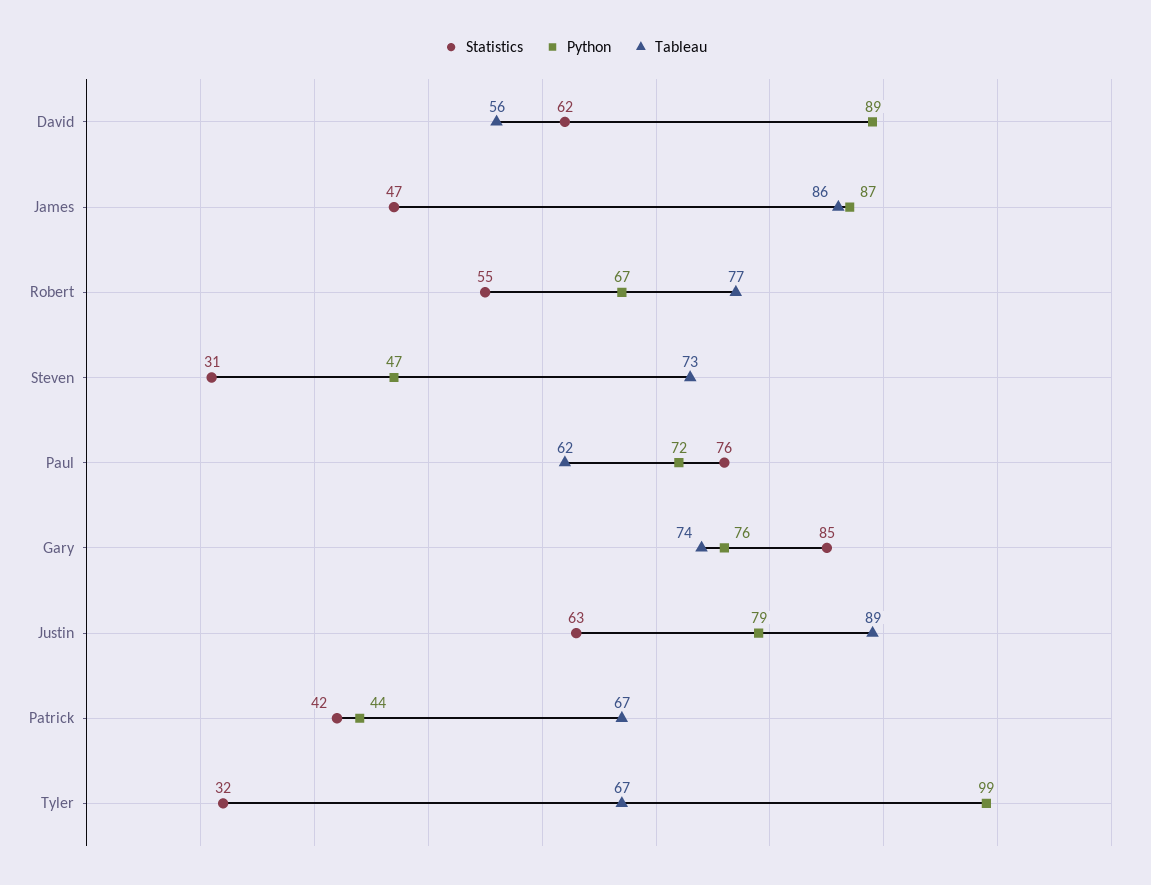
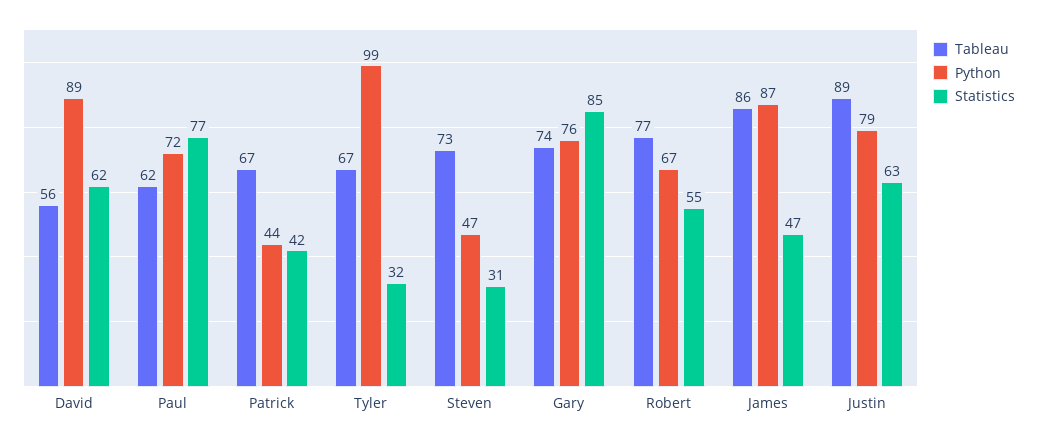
Statistics, Paul: 76 -> 77

